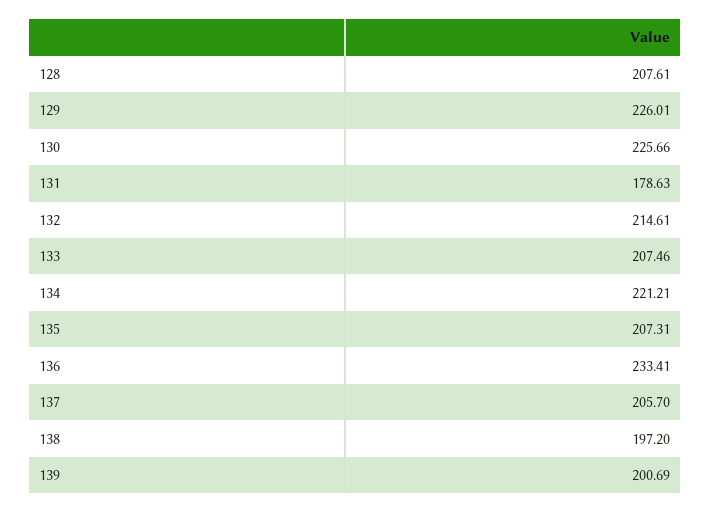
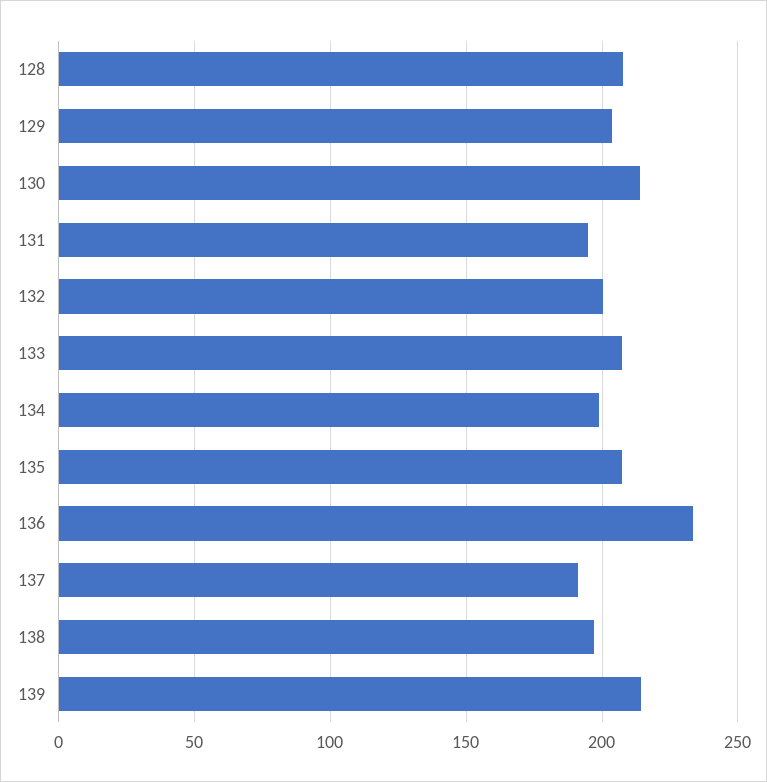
129: 226.01 -> 205
130: 225.66 -> 215
131: 178.63 -> 195
132: 214.61 -> 200
134: 221.21 -> 200
137: 205.7 -> 190
139: 200.69 -> 215

